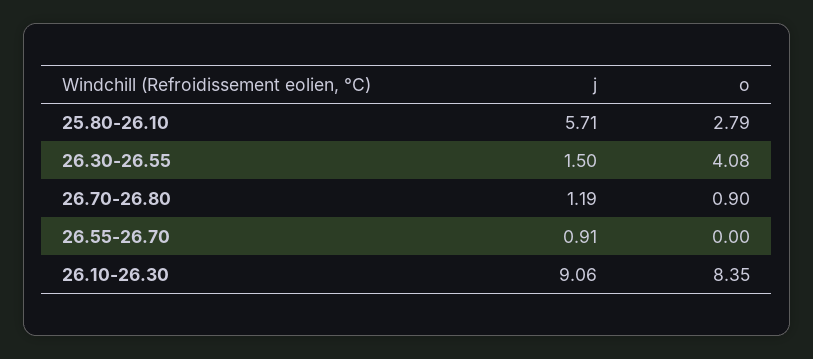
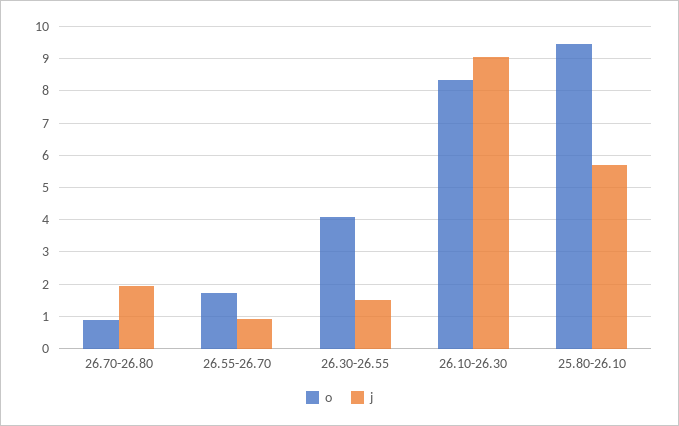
o, 25.80-26.10: 2.79 -> 9.4
j, 26.70-26.80: 1.19 -> 2
o, 26.55-26.70: 0 -> 1.8

